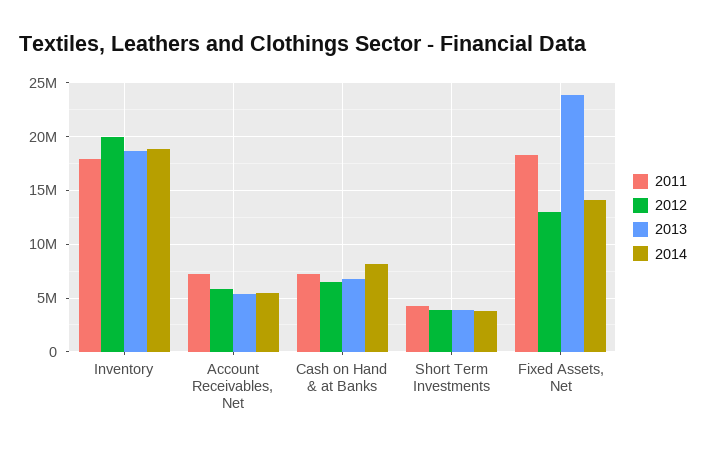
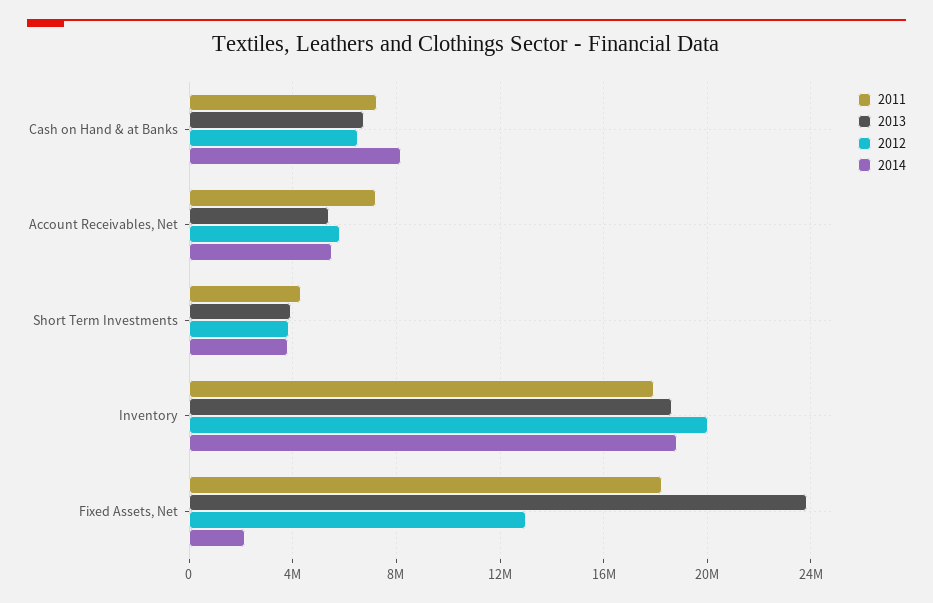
2014, Fixed Assets, Net: 14000000 -> 2000000

